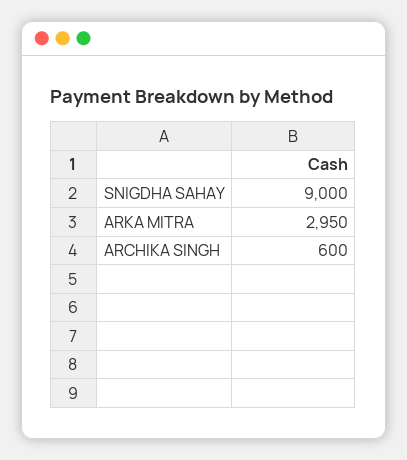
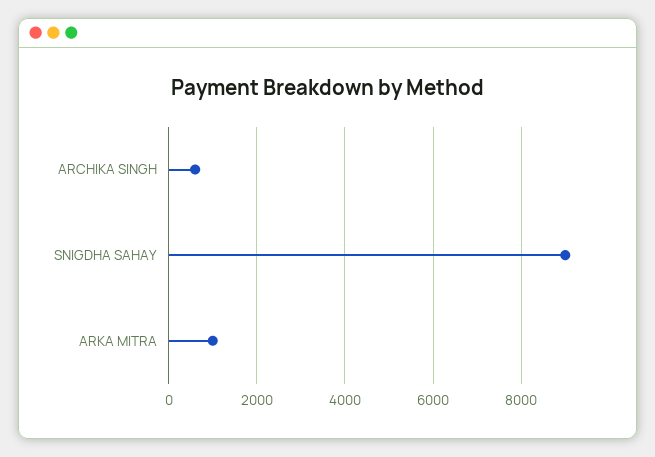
ARKA MITRA: 2950 -> 1000

